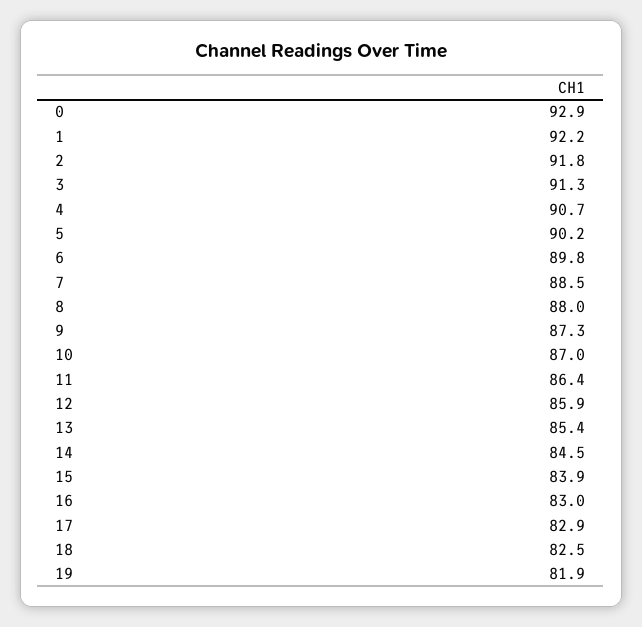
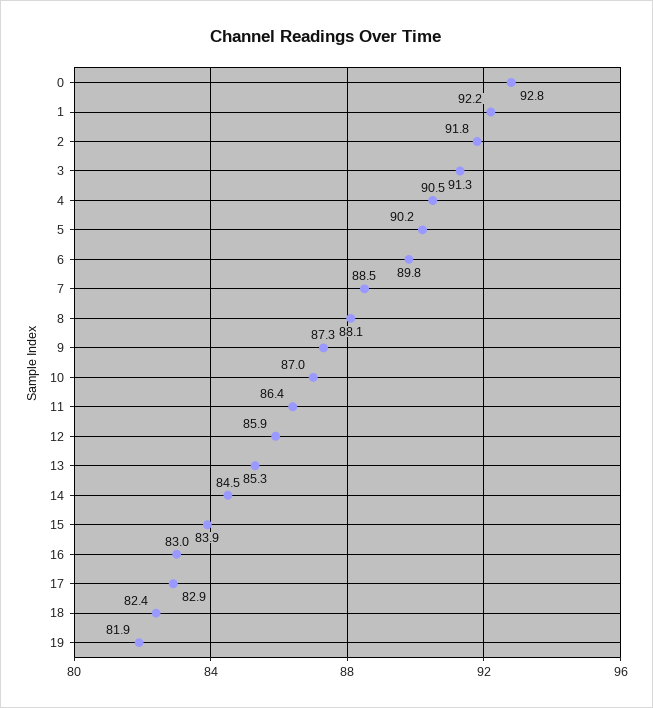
0: 92.9 -> 92.8
4: 90.7 -> 90.5
8: 88 -> 88.1
13: 85.4 -> 85.3
18: 82.5 -> 82.4

